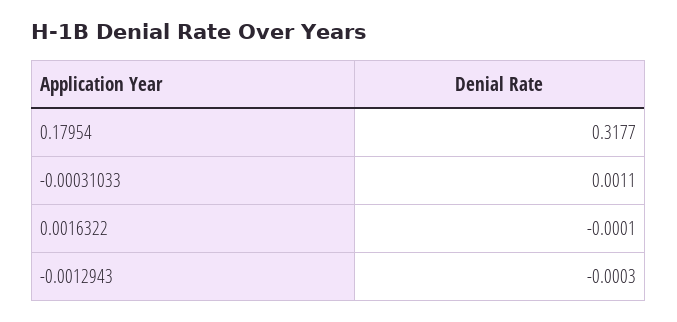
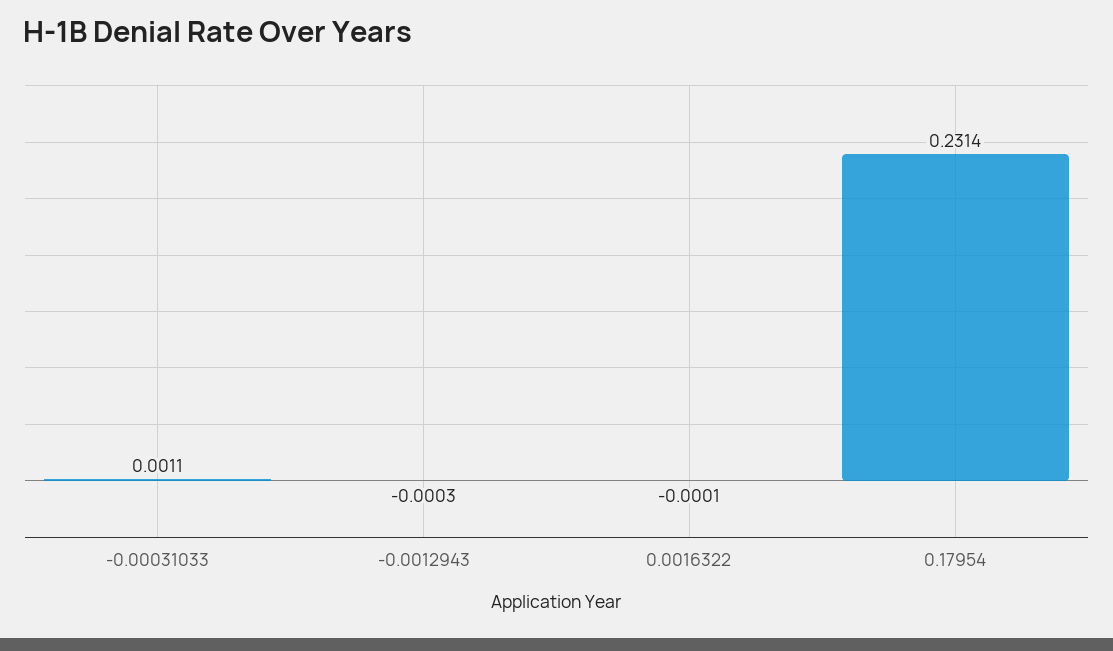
0.17954: 0.3177 -> 0.2314

